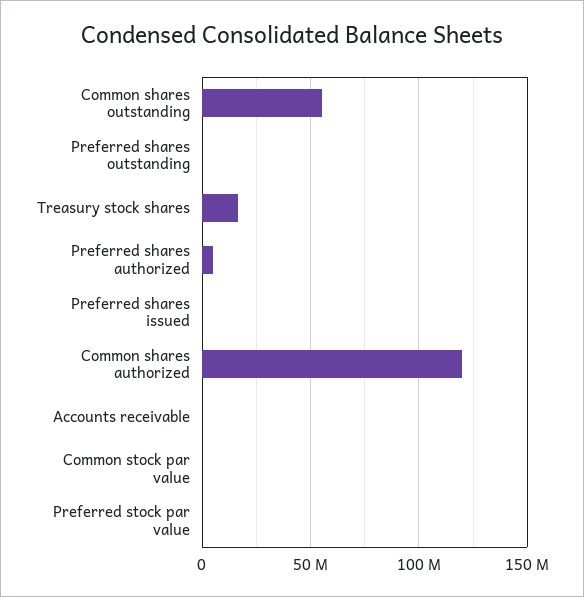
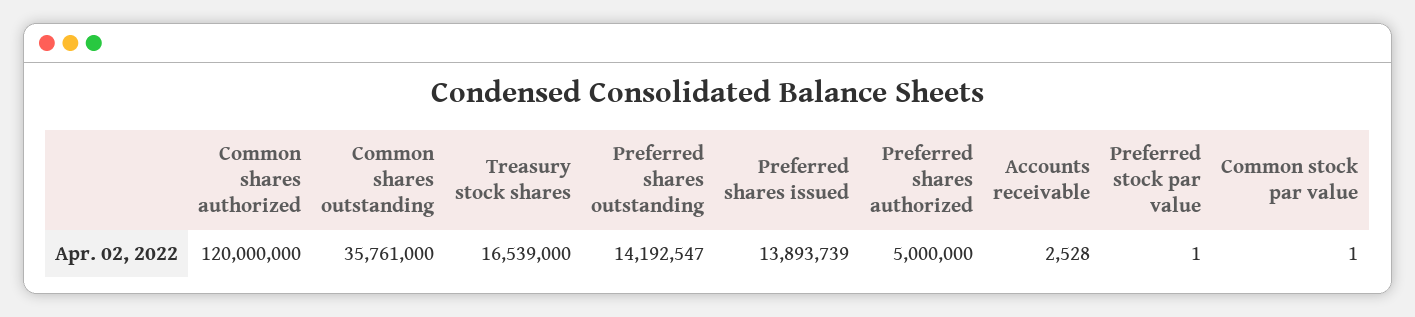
Common shares outstanding: 55000000 -> 35761000
Preferred shares outstanding: 0 -> 14192547
Preferred shares issued: 0 -> 13893739

